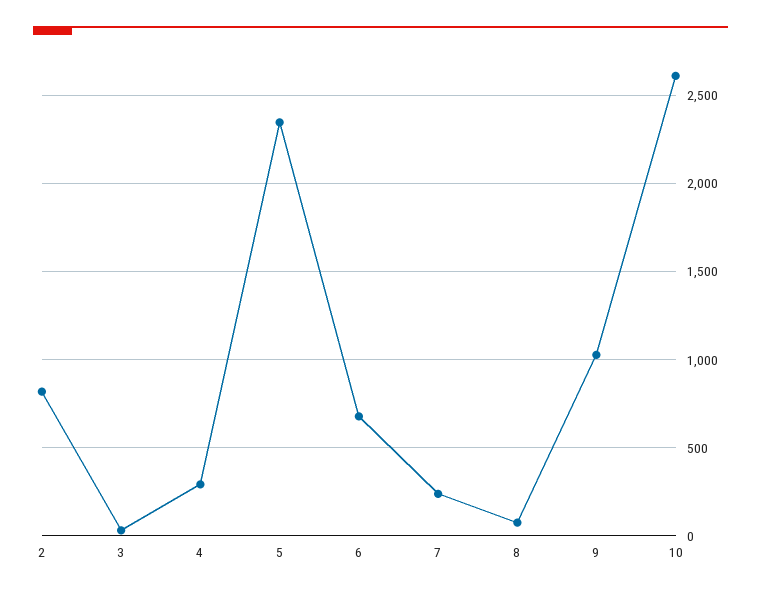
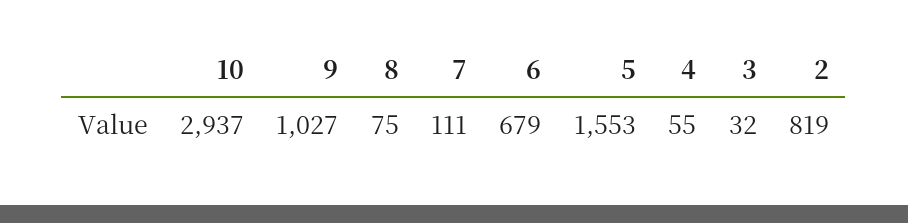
4: 300 -> 55
5: 2350 -> 1553
7: 250 -> 111
10: 2600 -> 2937

